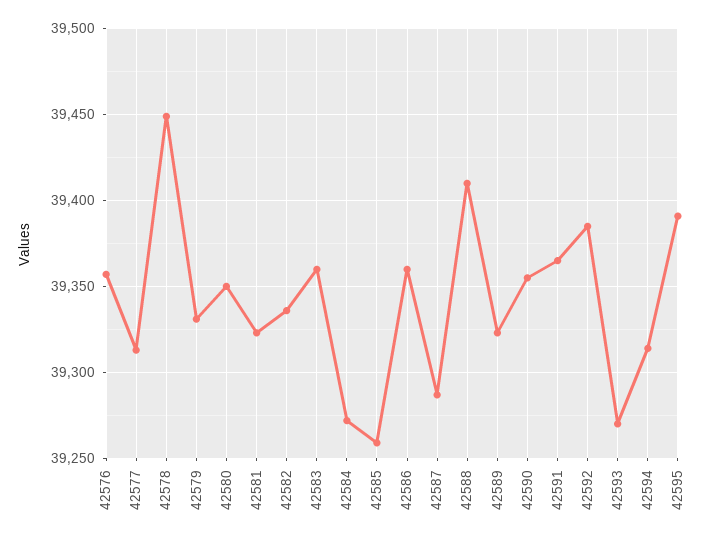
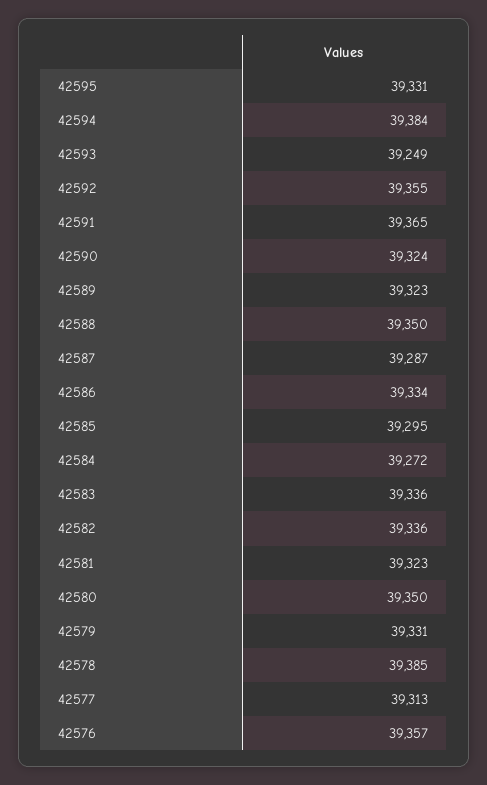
42578: 39450 -> 39385
42583: 39360 -> 39336
42585: 39260 -> 39295
42586: 39360 -> 39334
42588: 39410 -> 39350
42590: 39355 -> 39324
42592: 39385 -> 39355
42593: 39270 -> 39249
42594: 39315 -> 39384
42595: 39390 -> 39331

